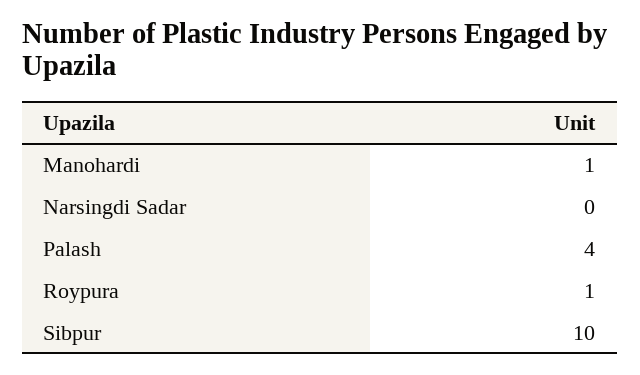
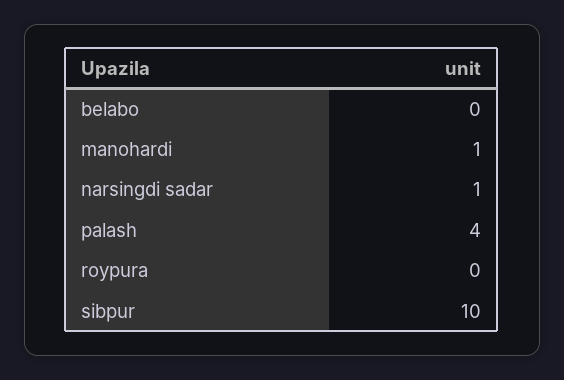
Narsingdi Sadar: 0 -> 1
Roypura: 1 -> 0
belabo: none -> 0

